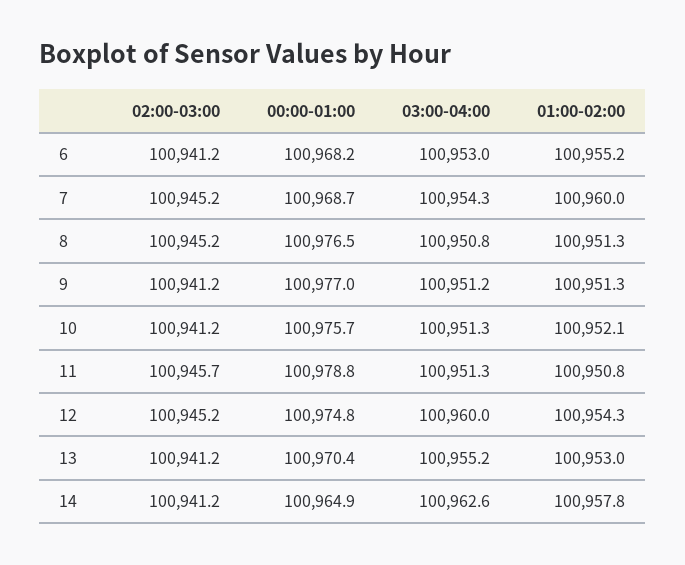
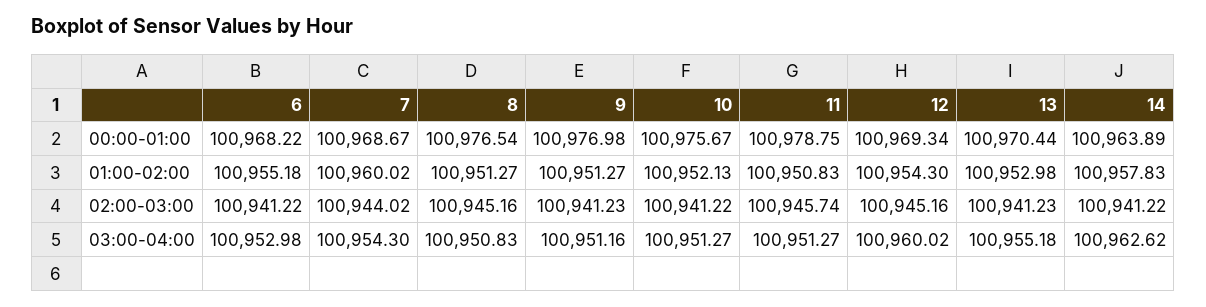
02:00-03:00, 7: 100945.2 -> 100944.02
00:00-01:00, 12: 100974.8 -> 100969.34
00:00-01:00, 14: 100964.9 -> 100963.89

